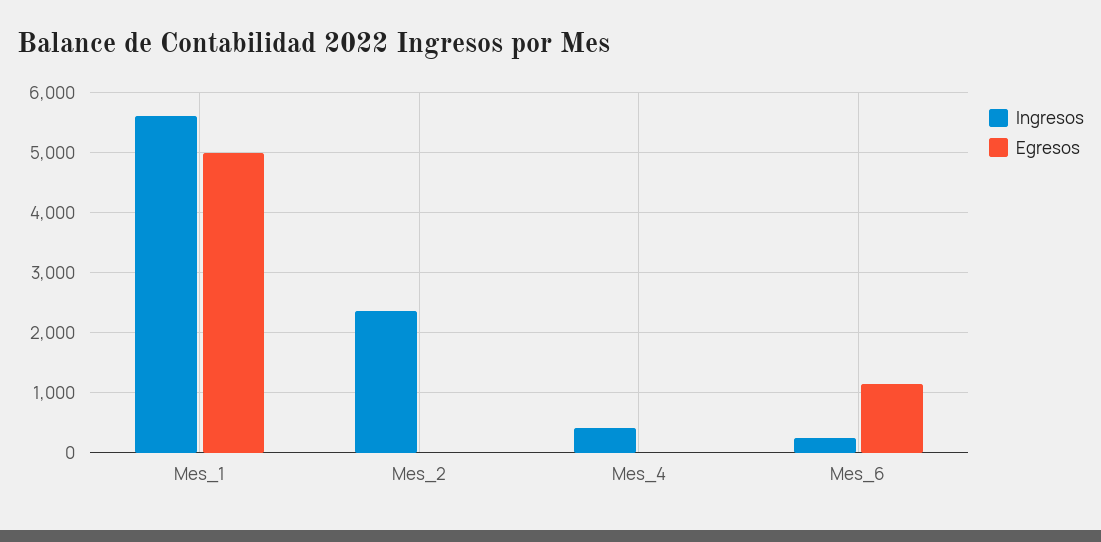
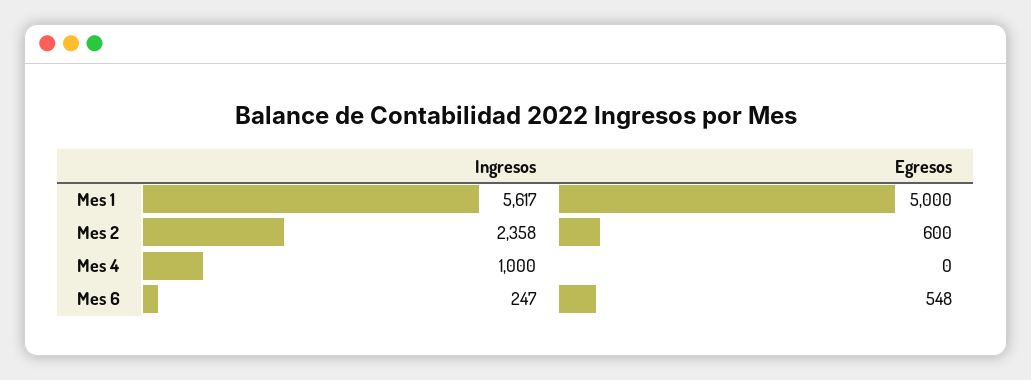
Egresos, Mes_2: 0 -> 600
Ingresos, Mes_4: 400 -> 1000
Egresos, Mes_6: 1200 -> 548

